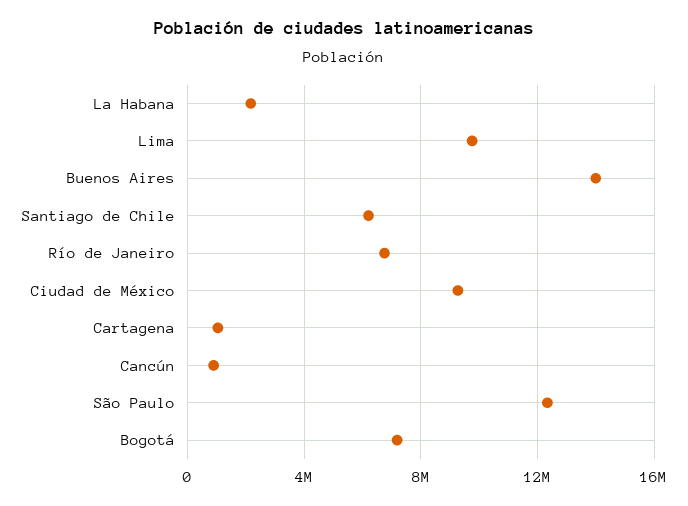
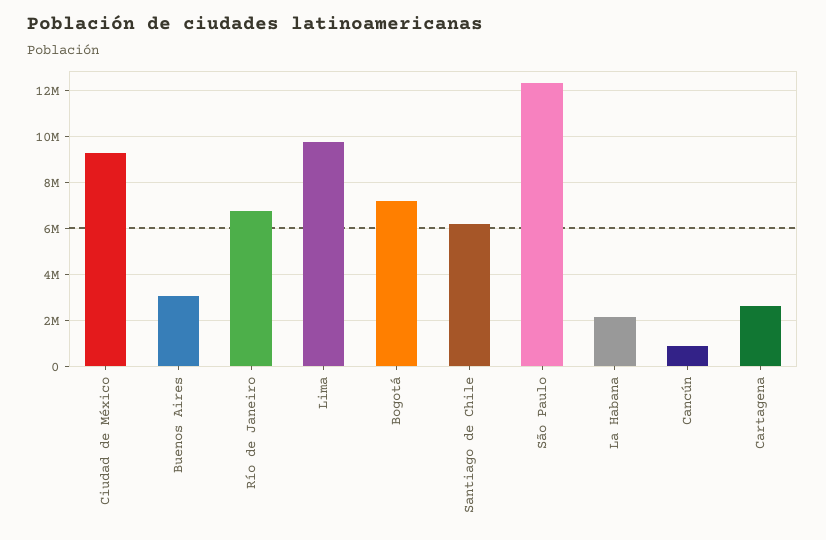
Buenos Aires: 14000000 -> 3000000
Cartagena: 1000000 -> 2500000

